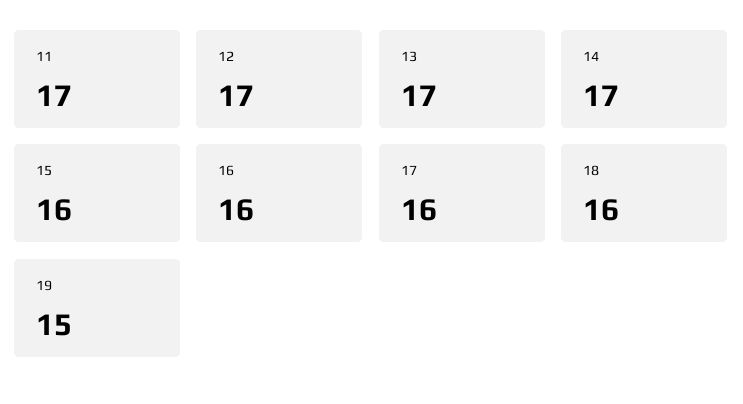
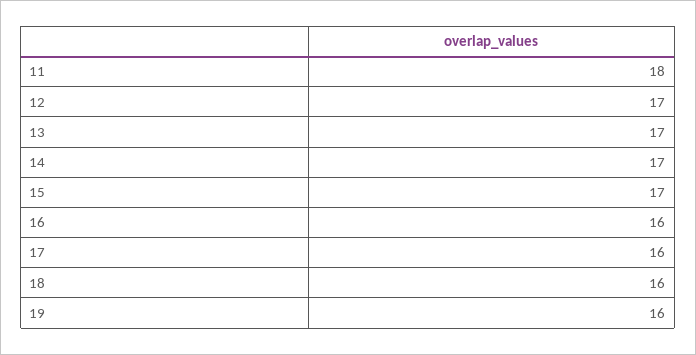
11: 17 -> 18
15: 16 -> 17
19: 15 -> 16

